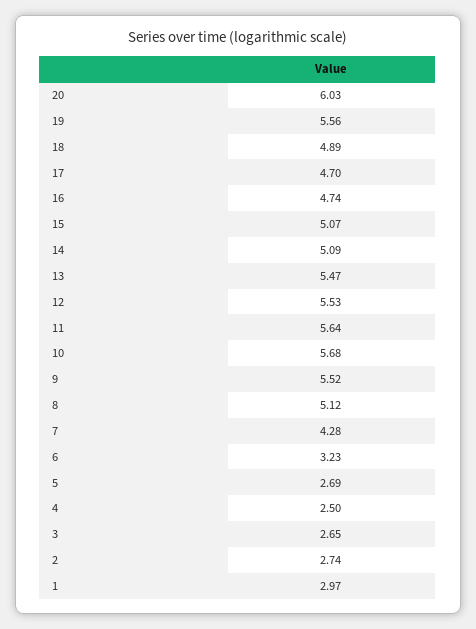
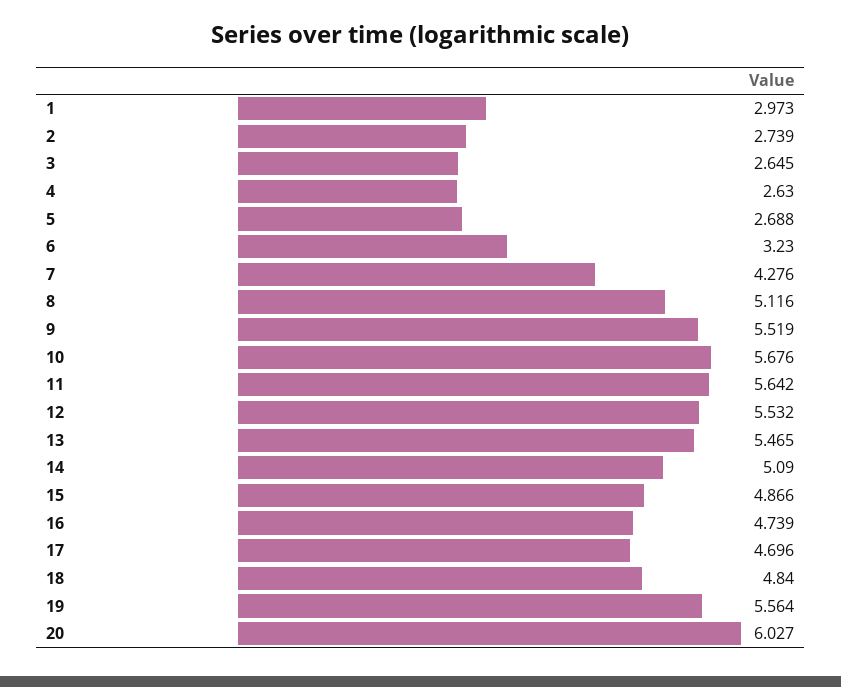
18: 4.89 -> 4.84
15: 5.07 -> 4.866
4: 2.5 -> 2.63

